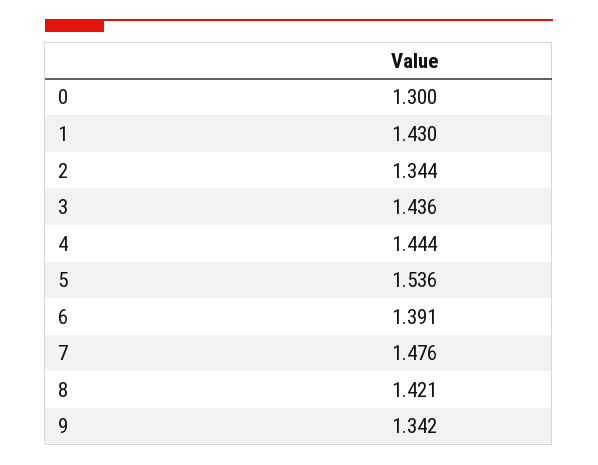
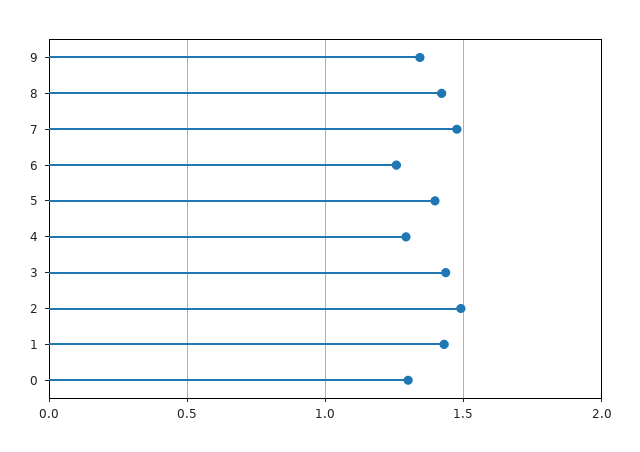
2: 1.344 -> 1.5
4: 1.444 -> 1.3
5: 1.536 -> 1.4
6: 1.391 -> 1.25

